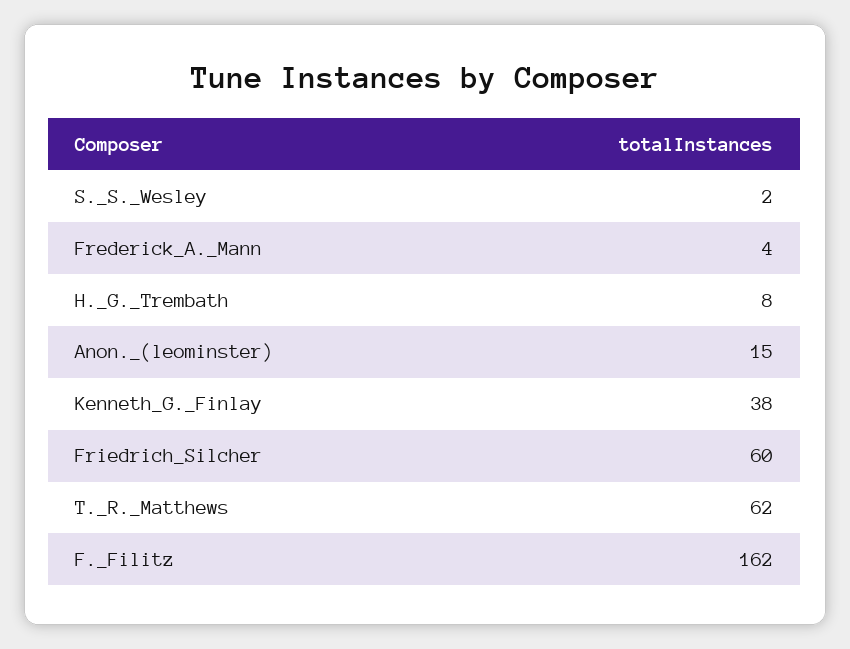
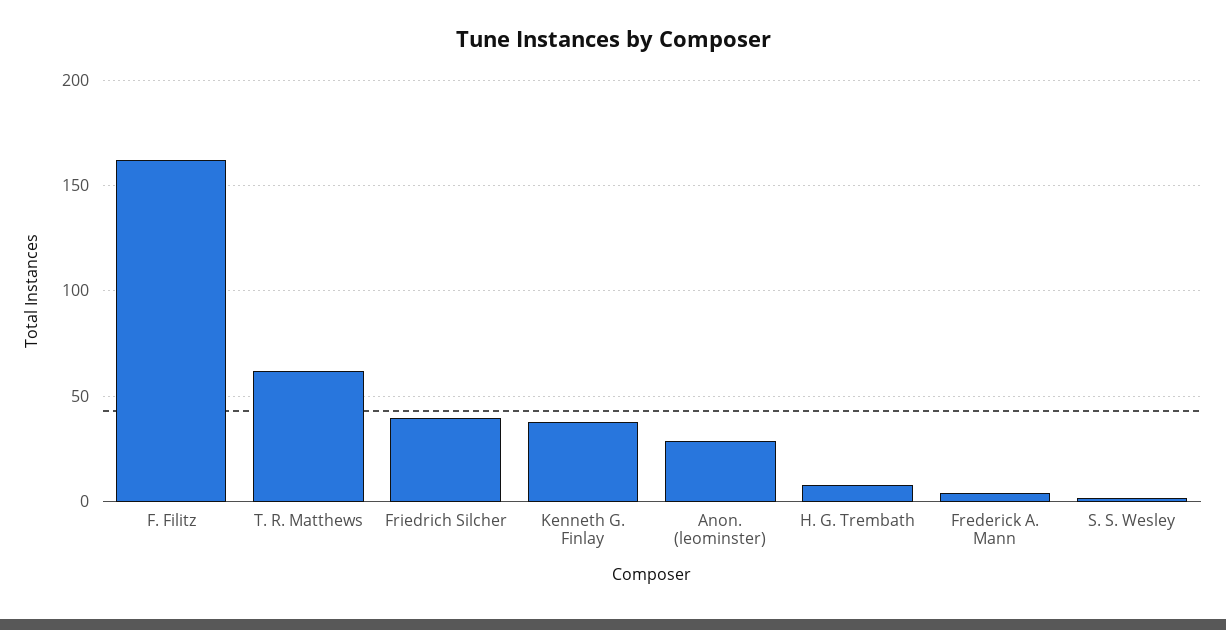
Anon._(leominster): 15 -> 30
Friedrich_Silcher: 60 -> 40

